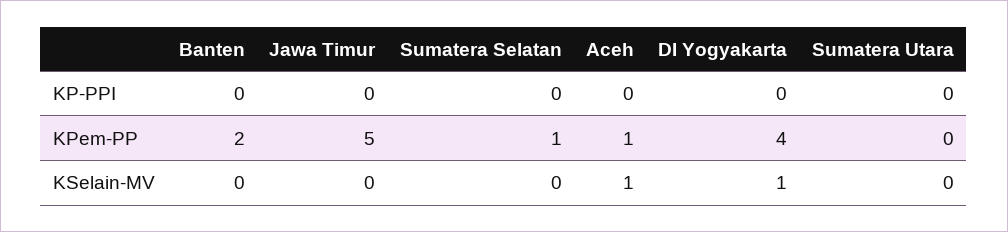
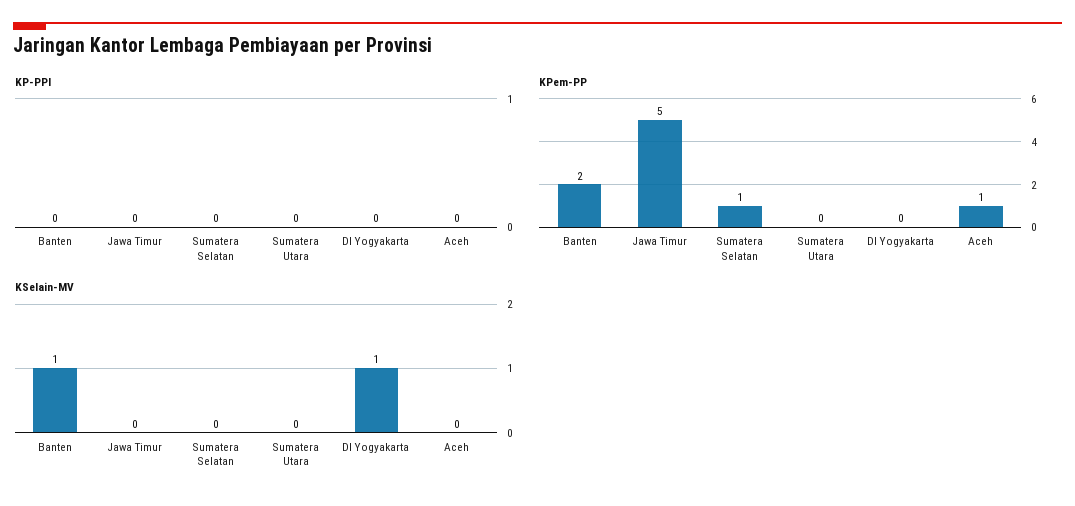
KPem-PP, DI Yogyakarta: 4 -> 0
KSelain-MV, Banten: 0 -> 1
KSelain-MV, Aceh: 1 -> 0

